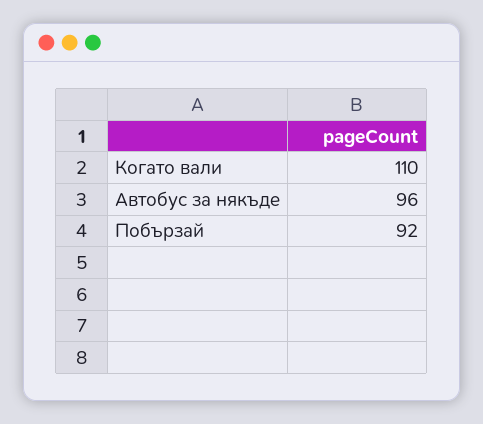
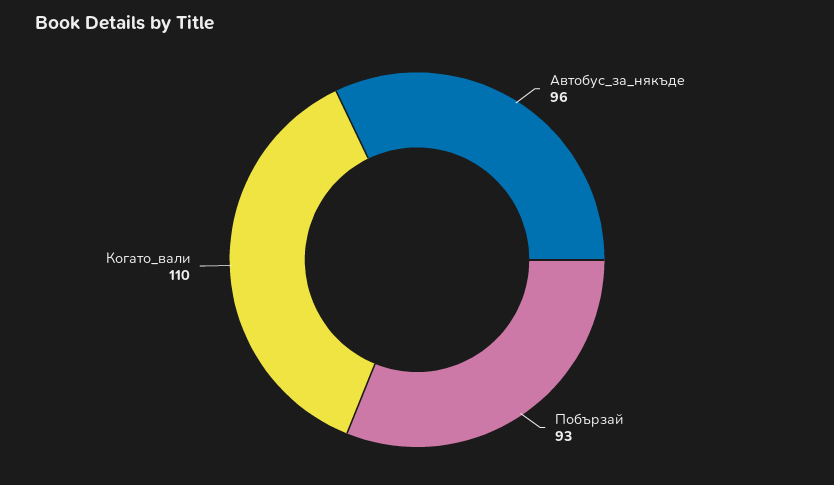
Побързай: 92 -> 93

